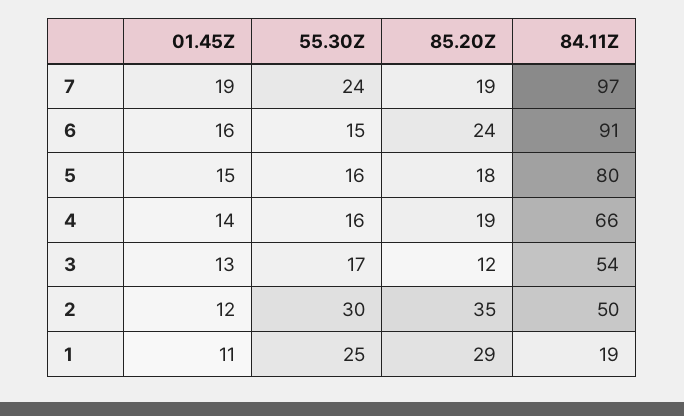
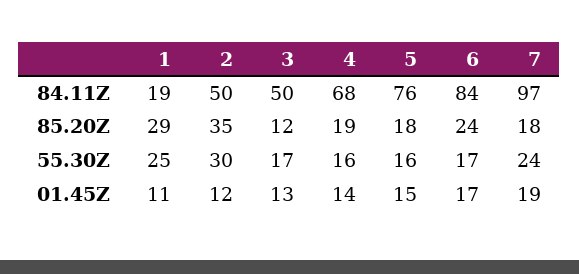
85.20Z, 7: 19 -> 18
01.45Z, 6: 16 -> 17
55.30Z, 6: 15 -> 17
84.11Z, 6: 91 -> 84
84.11Z, 5: 80 -> 76
84.11Z, 4: 66 -> 68
84.11Z, 3: 54 -> 50

